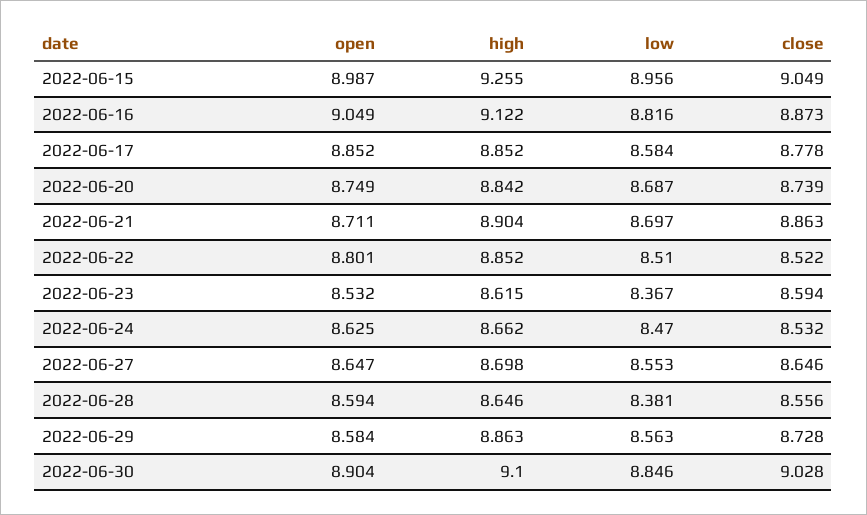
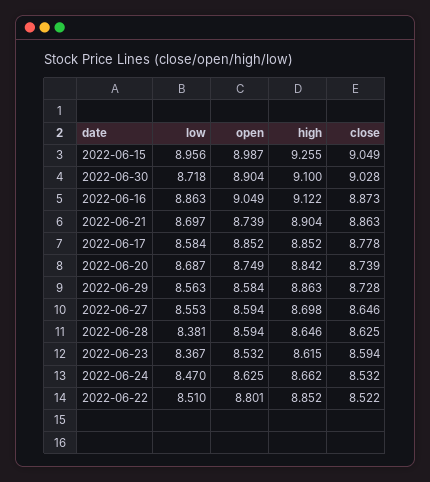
low, 2022-06-16: 8.816 -> 8.863
open, 2022-06-21: 8.711 -> 8.739
open, 2022-06-27: 8.647 -> 8.594
close, 2022-06-28: 8.556 -> 8.625
low, 2022-06-30: 8.846 -> 8.718

